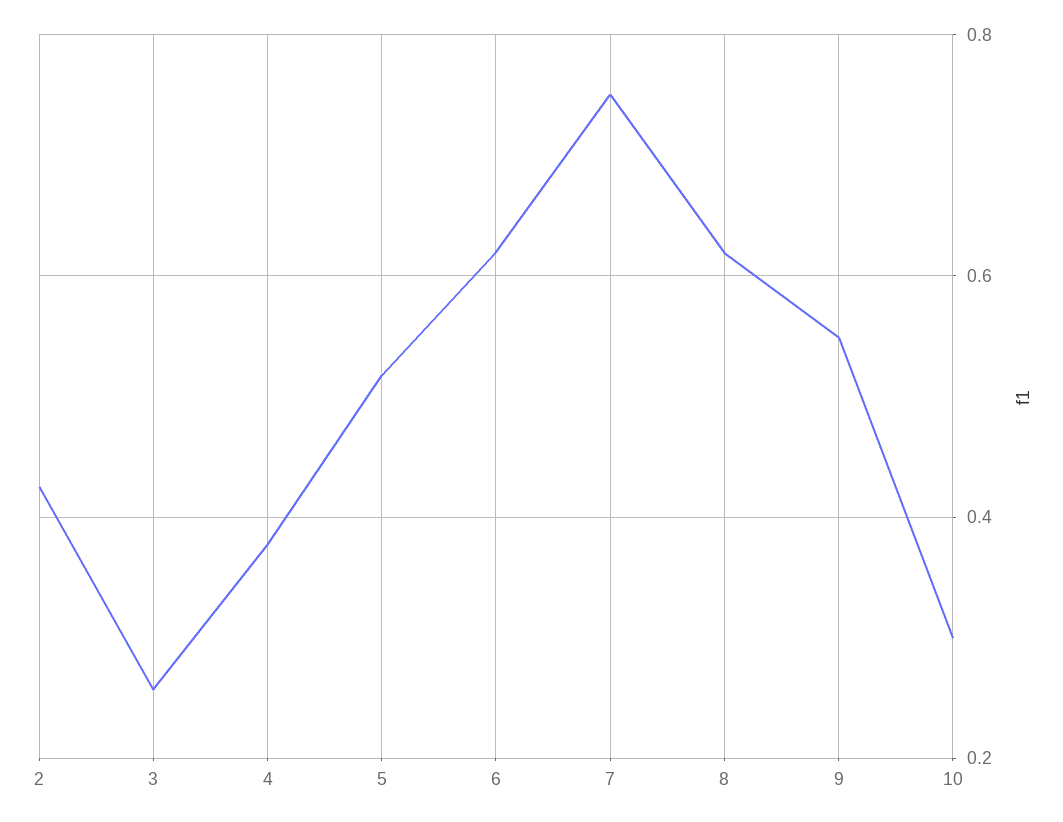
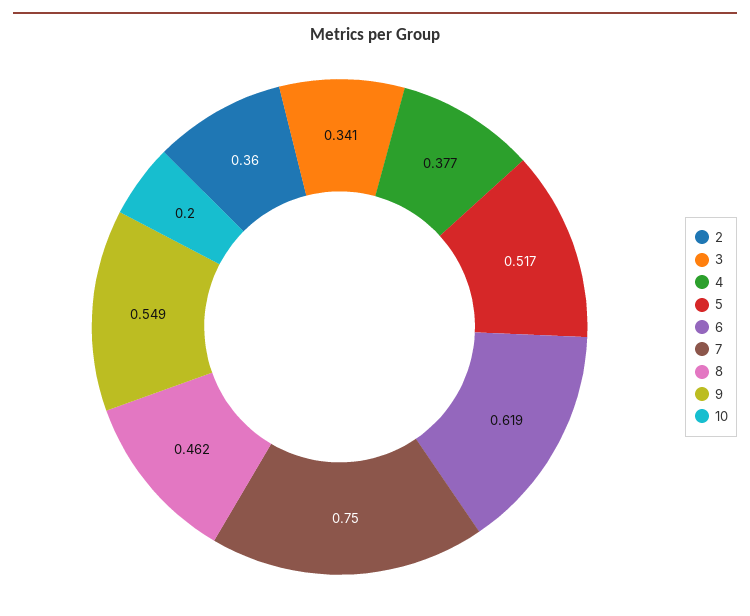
2: 0.42 -> 0.36
3: 0.26 -> 0.341
8: 0.62 -> 0.462
10: 0.3 -> 0.2

